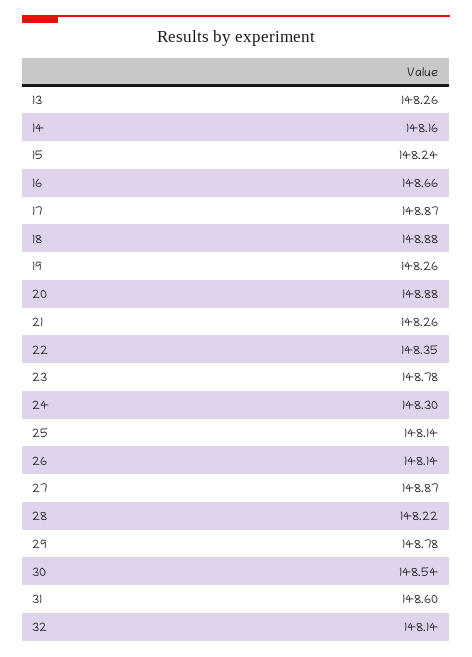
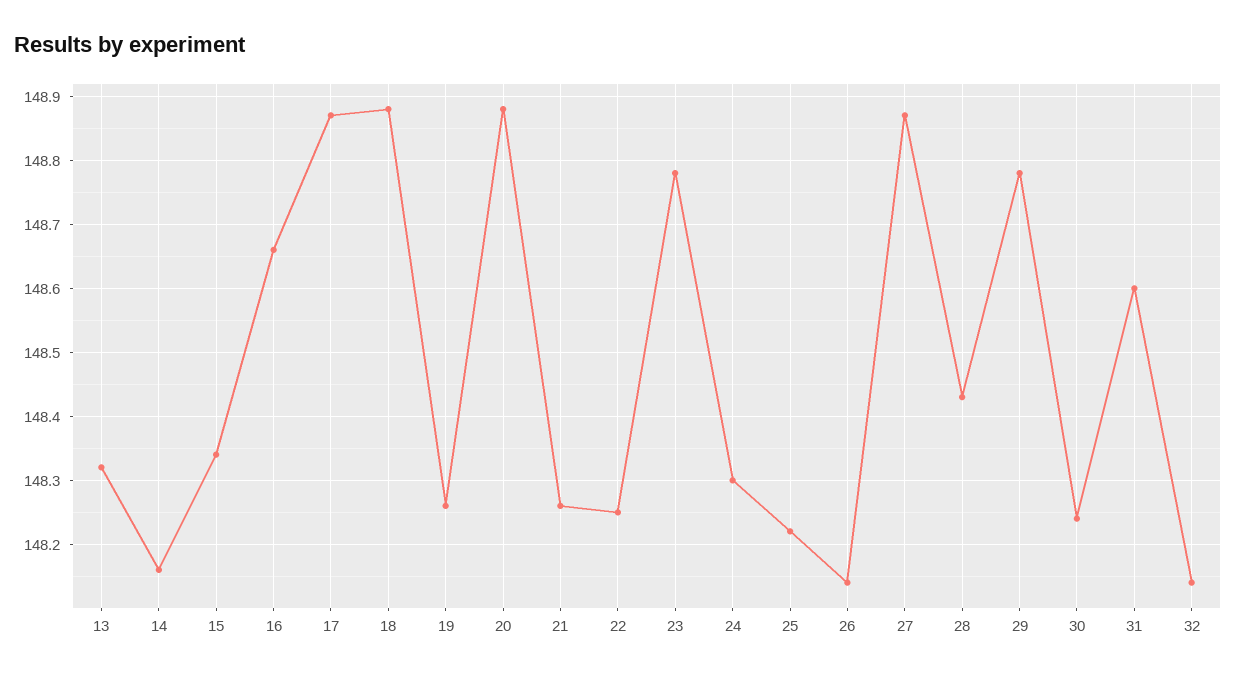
13: 148.26 -> 148.32
15: 148.24 -> 148.34
22: 148.35 -> 148.25
25: 148.14 -> 148.22
28: 148.22 -> 148.43
30: 148.54 -> 148.24

